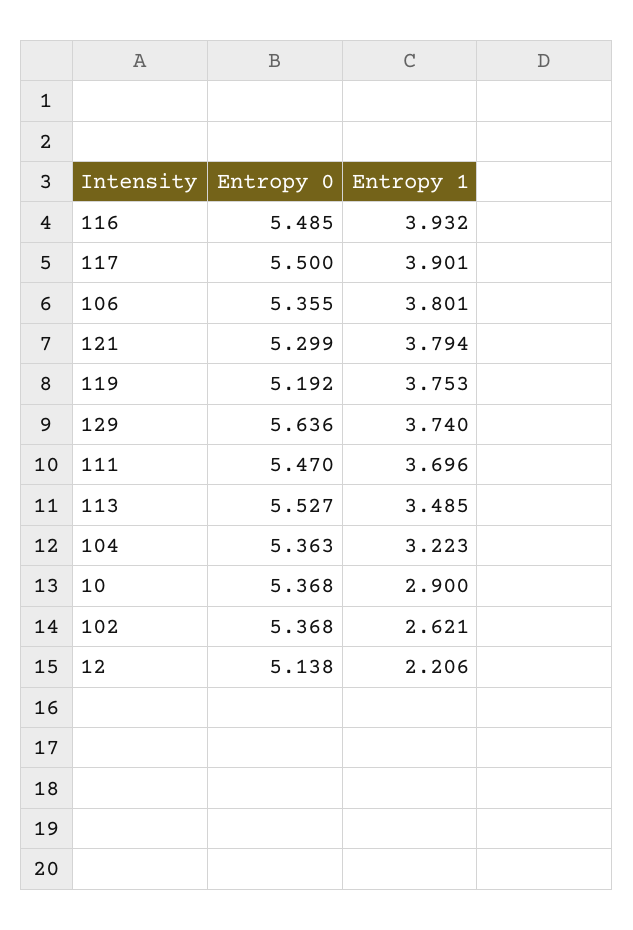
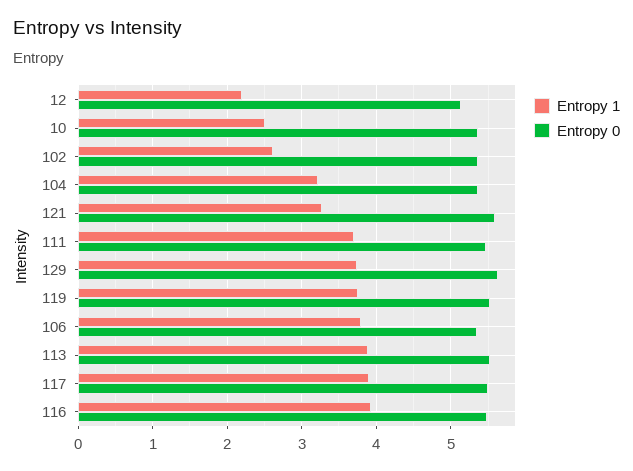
Entropy 0, 121: 5.299 -> 5.6
Entropy 1, 121: 3.794 -> 3.3
Entropy 0, 119: 5.192 -> 5.5
Entropy 1, 113: 3.485 -> 3.9
Entropy 1, 10: 2.9 -> 2.5

